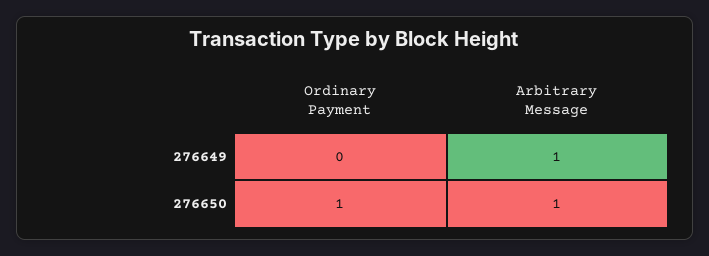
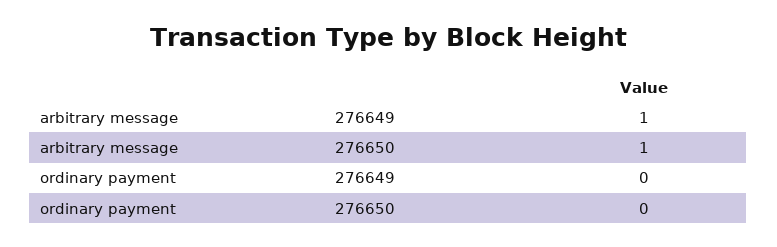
Ordinary Payment, 276650: 1 -> 0

